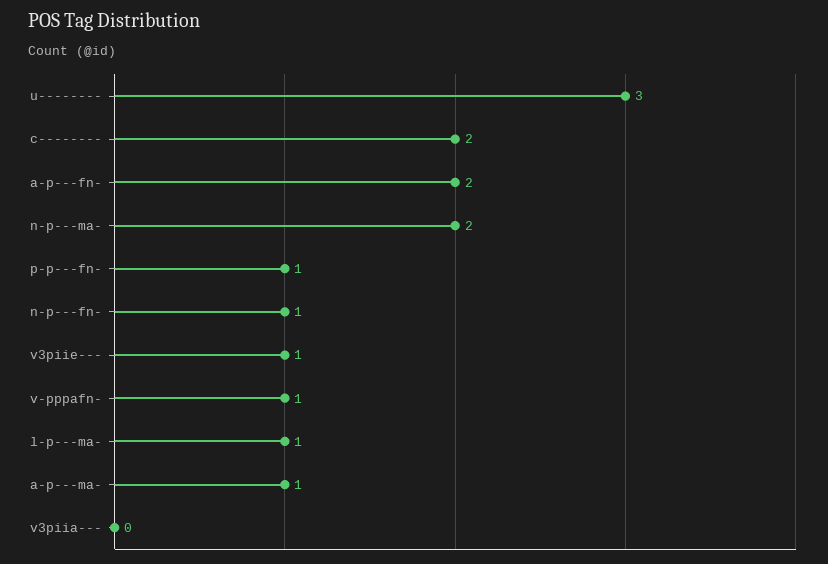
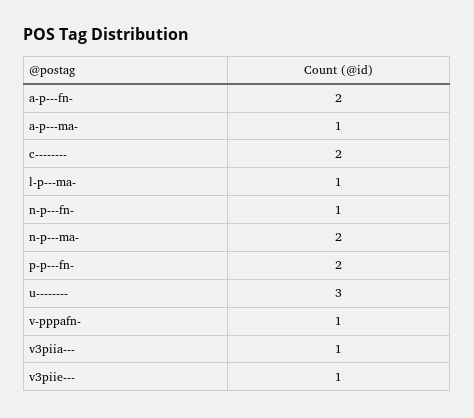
p-p---fn-: 1 -> 2
v3piia---: 0 -> 1

